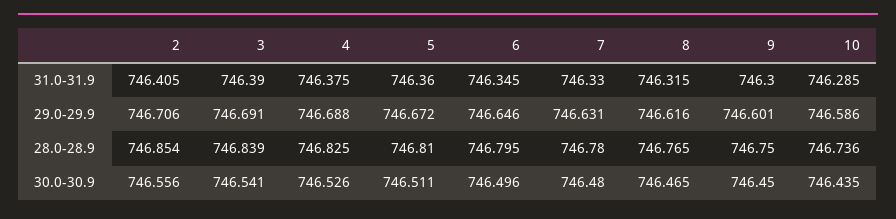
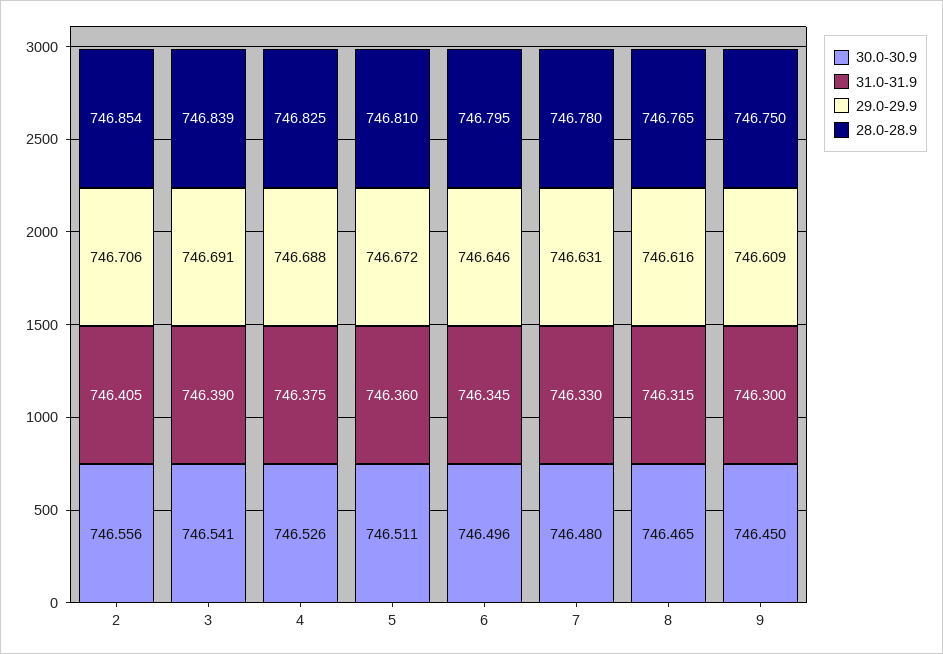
31.0-31.9, 10: 746.285 -> none
29.0-29.9, 9: 746.601 -> 746.609
29.0-29.9, 10: 746.586 -> none
28.0-28.9, 10: 746.736 -> none
30.0-30.9, 10: 746.435 -> none

